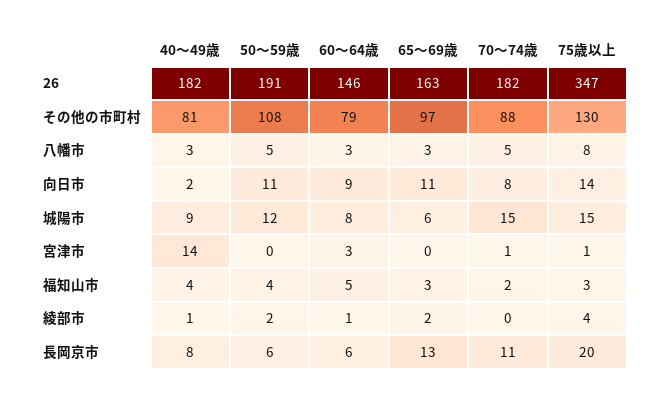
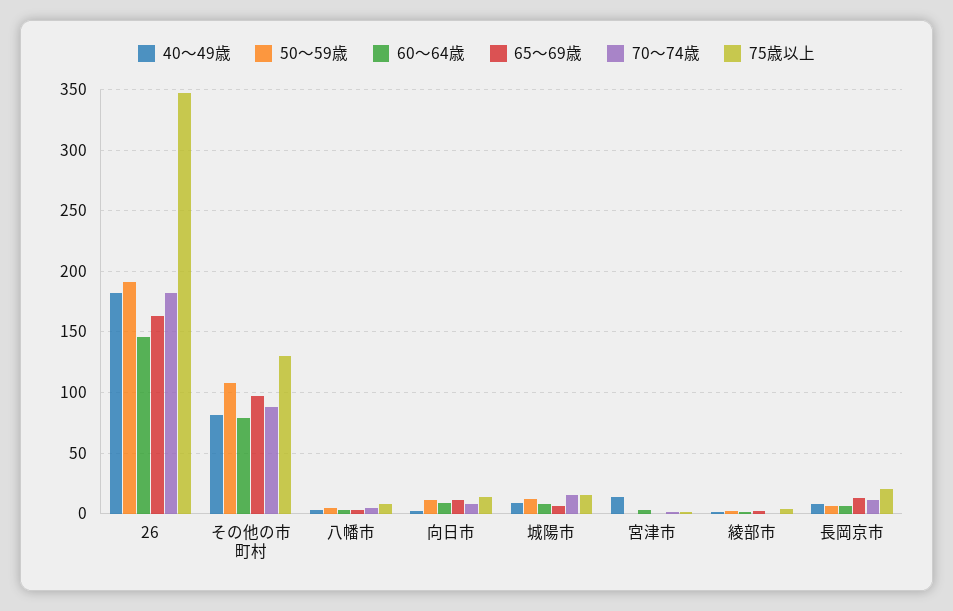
40～49歳, 福知山市: 4 -> none
50～59歳, 福知山市: 4 -> none
60～64歳, 福知山市: 5 -> none
65～69歳, 福知山市: 3 -> none
70～74歳, 福知山市: 2 -> none
75歳以上, 福知山市: 3 -> none

